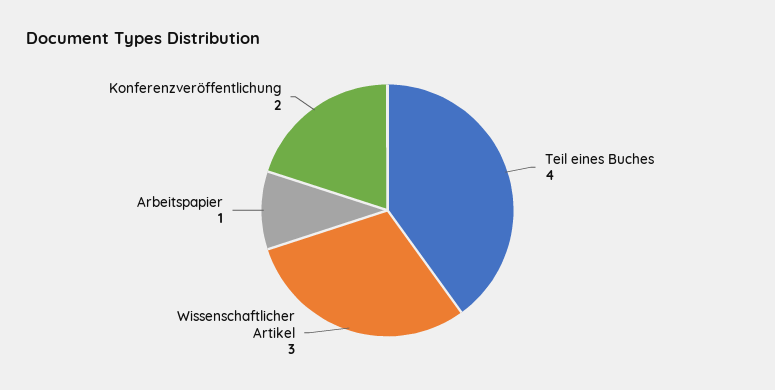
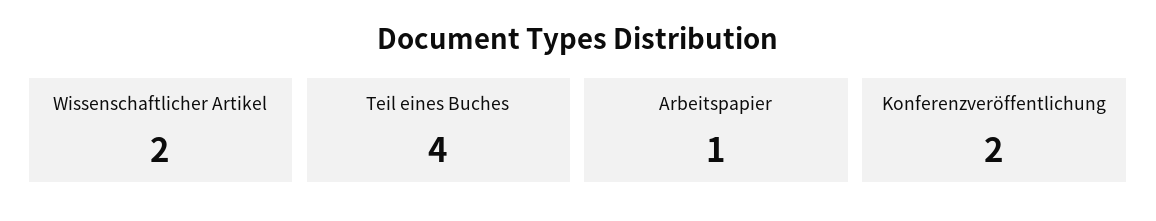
Wissenschaftlicher Artikel: 3 -> 2

